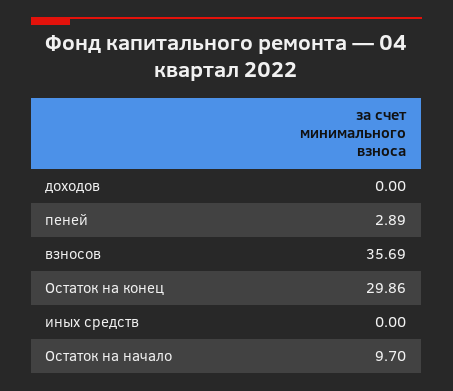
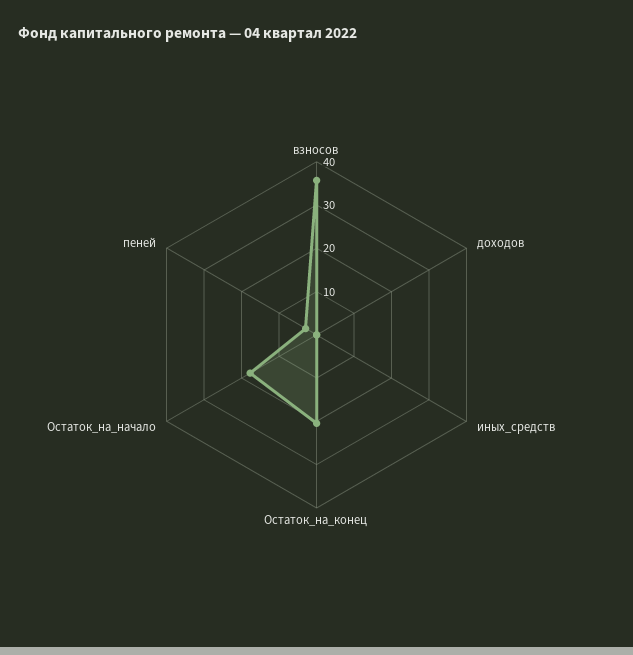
Остаток на конец: 29.86 -> 20
Остаток на начало: 9.7 -> 18

